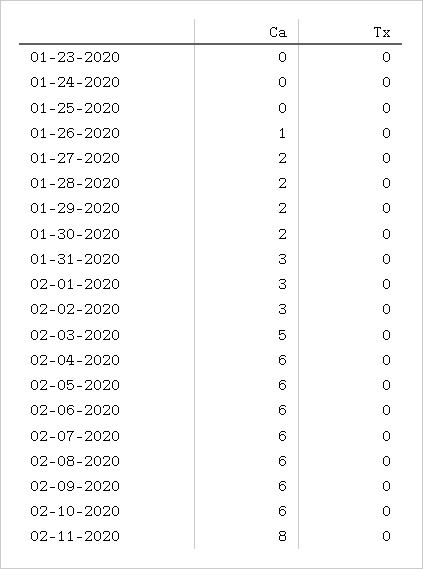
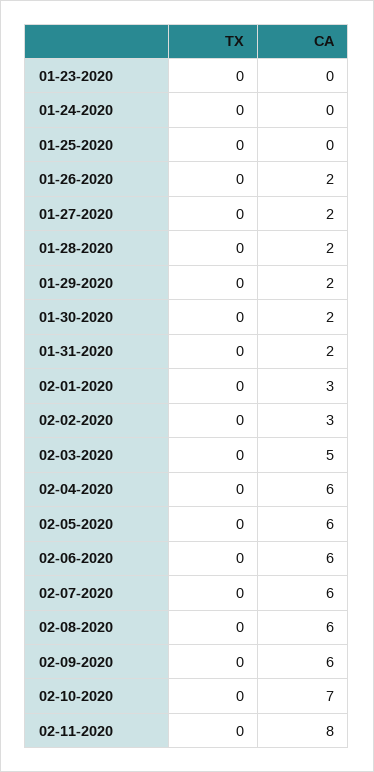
Ca, 01-26-2020: 1 -> 2
Ca, 01-31-2020: 3 -> 2
Ca, 02-10-2020: 6 -> 7

